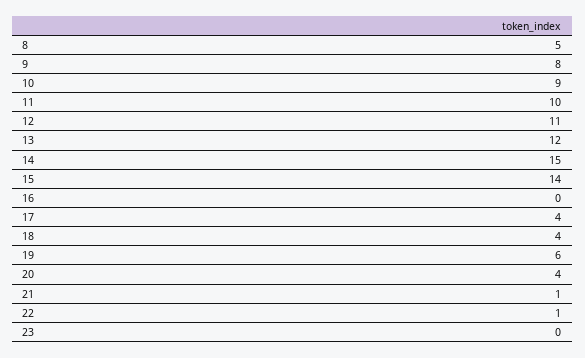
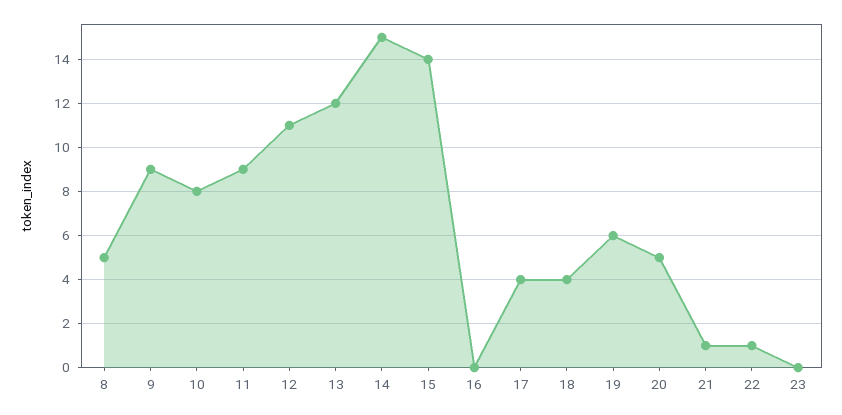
9: 8 -> 9
10: 9 -> 8
11: 10 -> 9
20: 4 -> 5

